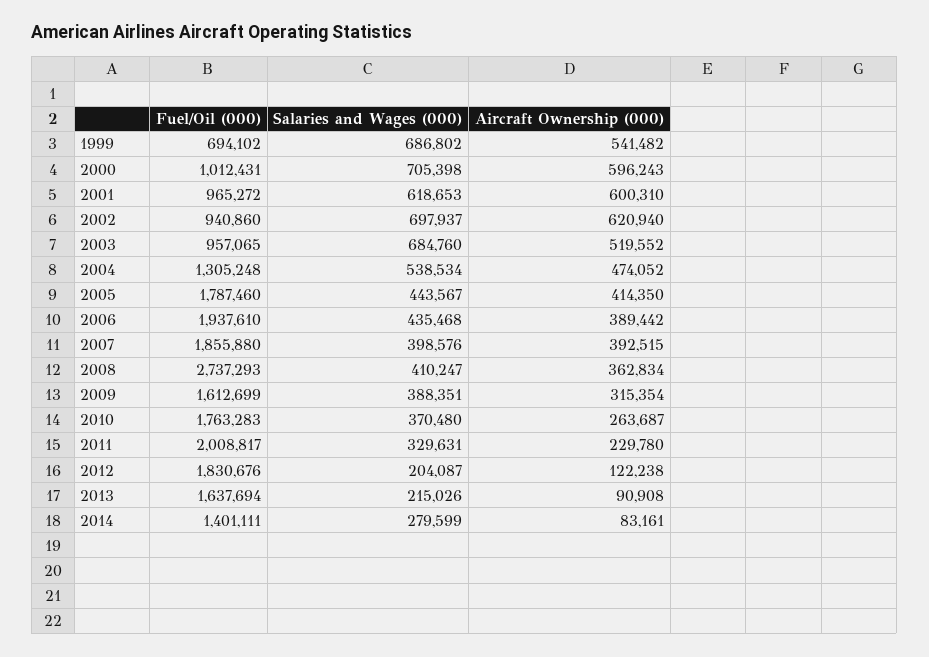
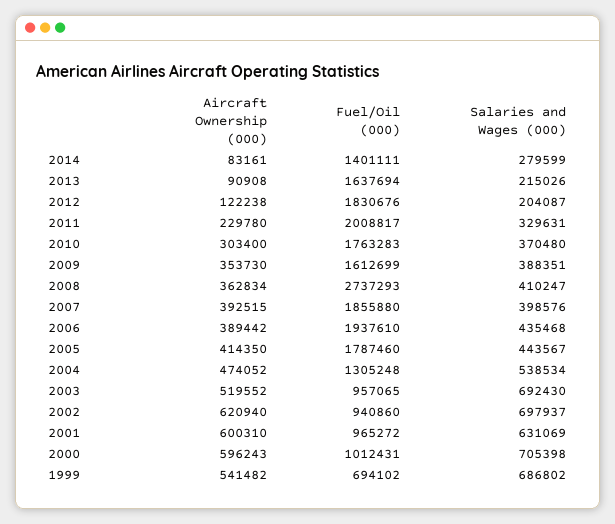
Salaries and Wages (000), 2001: 618653 -> 631069
Salaries and Wages (000), 2003: 684760 -> 692430
Aircraft Ownership (000), 2009: 315354 -> 353730
Aircraft Ownership (000), 2010: 263687 -> 303400

